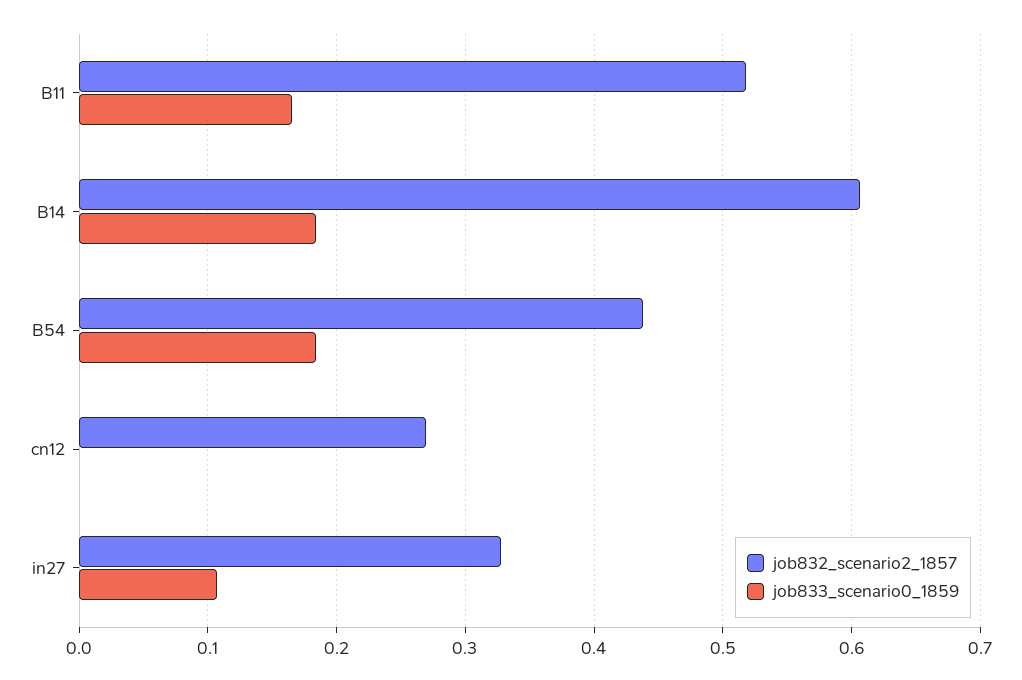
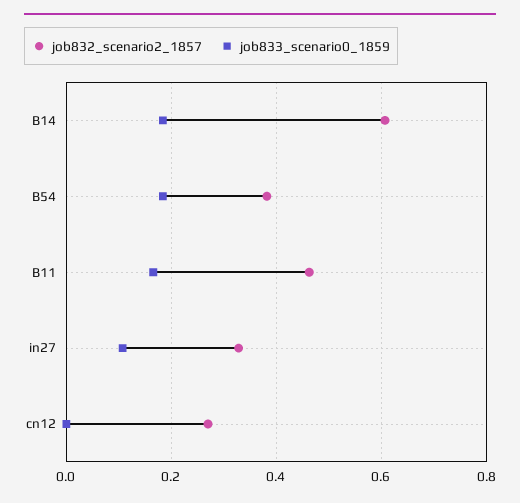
job832_scenario2_1857, B11: 0.52 -> 0.46
job832_scenario2_1857, B54: 0.44 -> 0.38

